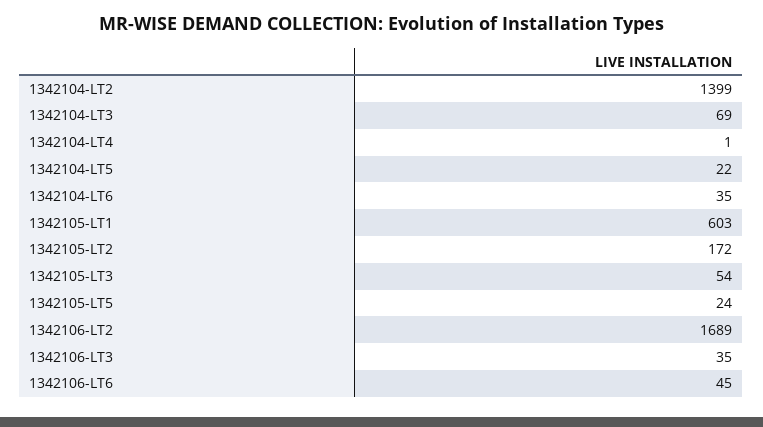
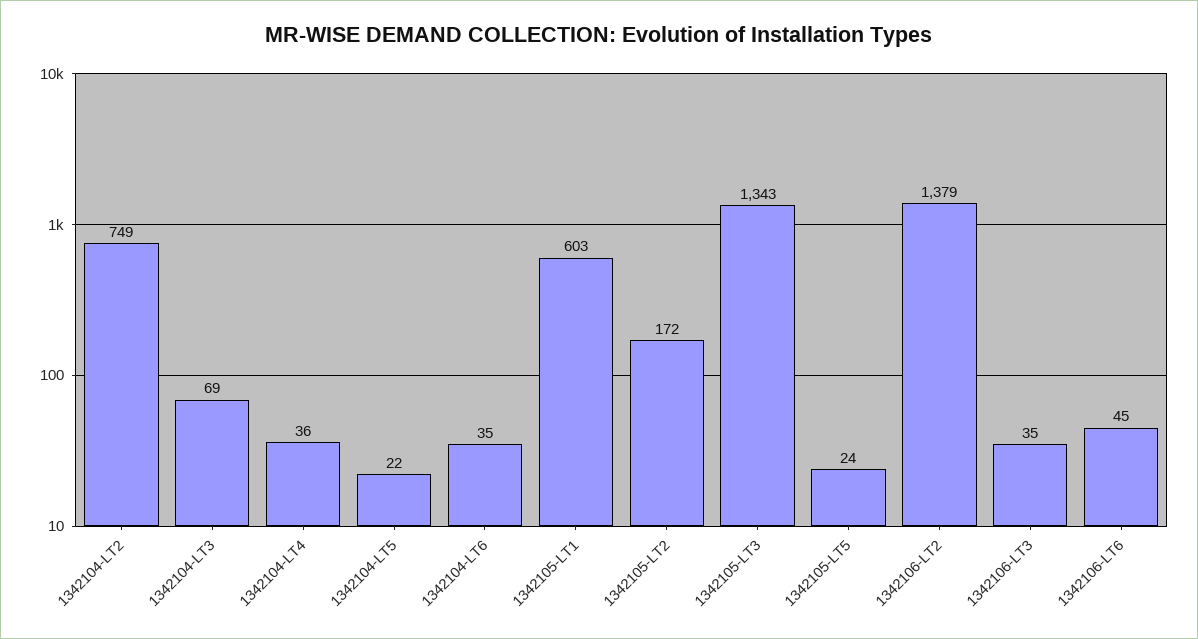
1342104-LT2: 1399 -> 749
1342104-LT4: 1 -> 36
1342105-LT3: 54 -> 1343
1342106-LT2: 1689 -> 1379

